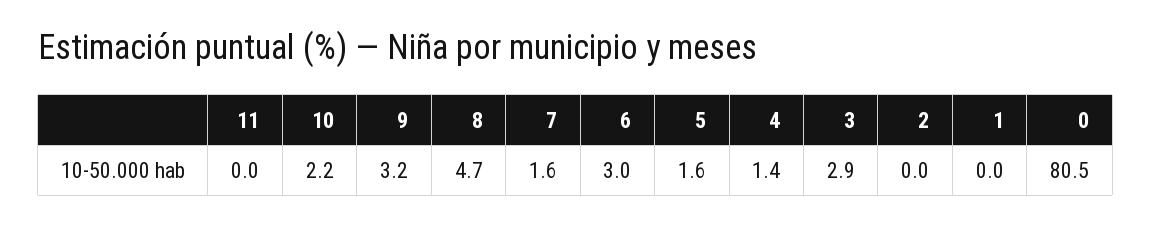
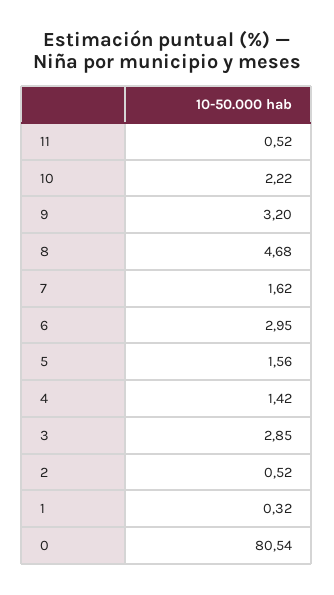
11: 0 -> 0.52
2: 0 -> 0.52
1: 0 -> 0.32

